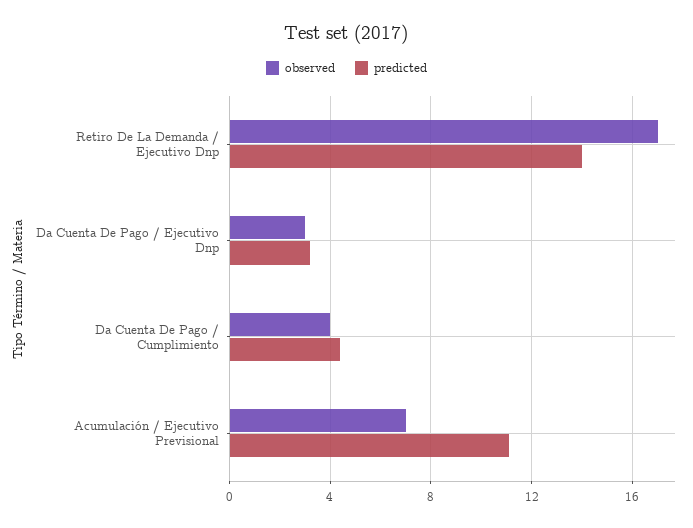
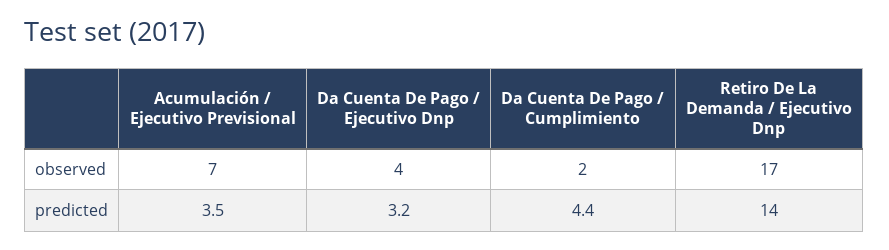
observed, Da Cuenta De Pago / Ejecutivo Dnp: 3 -> 4
observed, Da Cuenta De Pago / Cumplimiento: 4 -> 2
predicted, Acumulación / Ejecutivo Previsional: 11 -> 3.5

